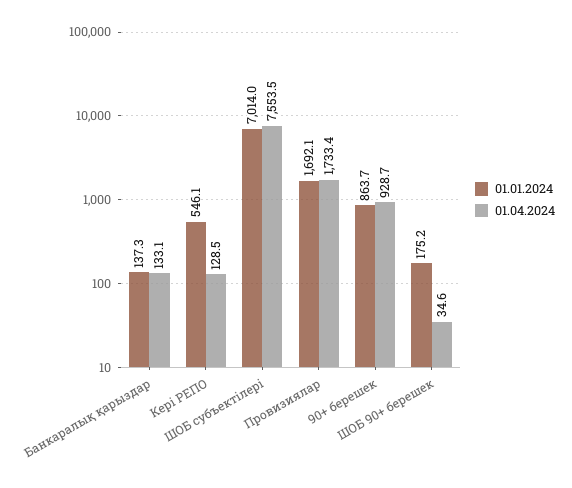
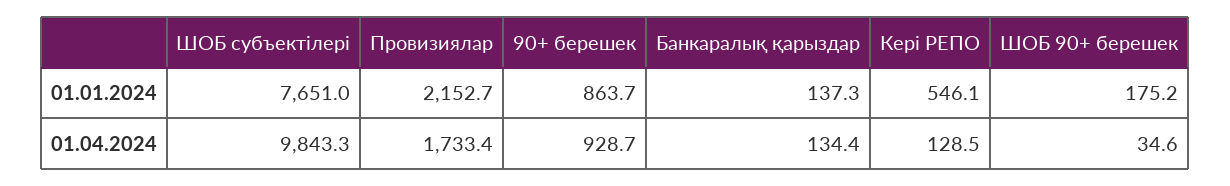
01.04.2024, Банкаралық қарыздар: 133.1 -> 134.4
01.01.2024, ШОБ субъектілері: 7014 -> 7651
01.04.2024, ШОБ субъектілері: 7553.5 -> 9843.3
01.01.2024, Провизиялар: 1692.1 -> 2152.7

